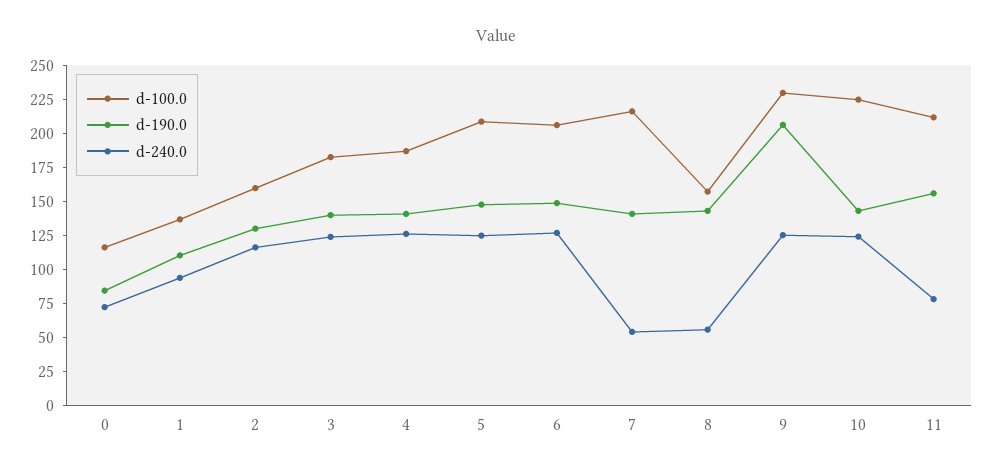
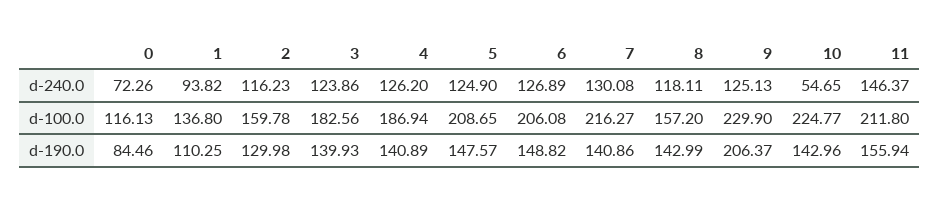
d-240.0, 7: 50 -> 130.08
d-240.0, 8: 50 -> 118.11
d-240.0, 10: 125 -> 54.65
d-240.0, 11: 75 -> 146.37

